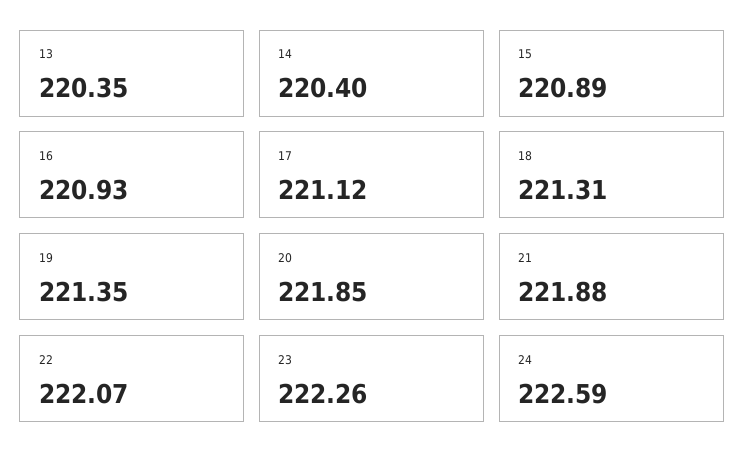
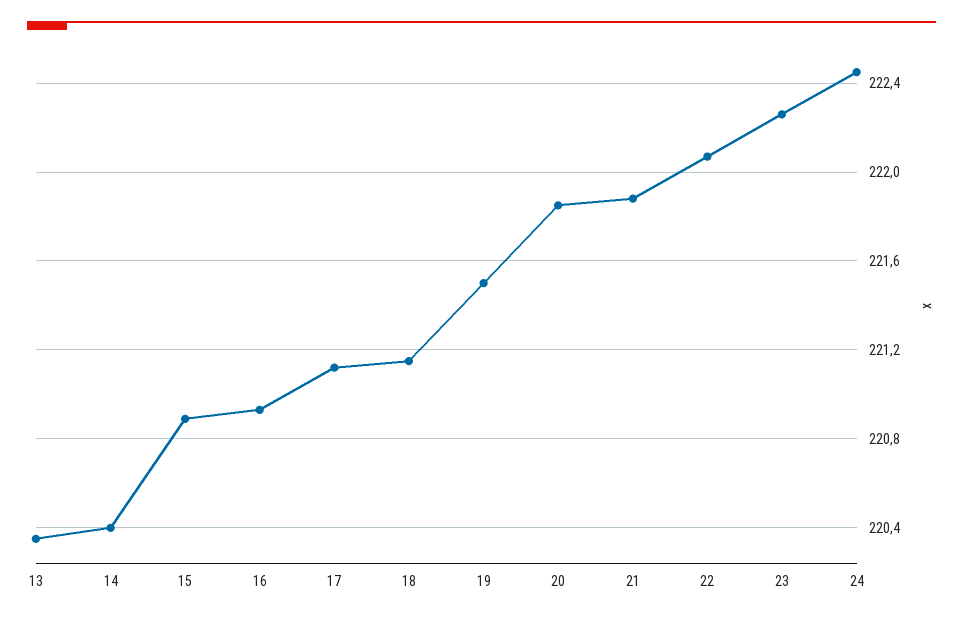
18: 221.31 -> 221.15
19: 221.35 -> 221.5
24: 222.59 -> 222.45

